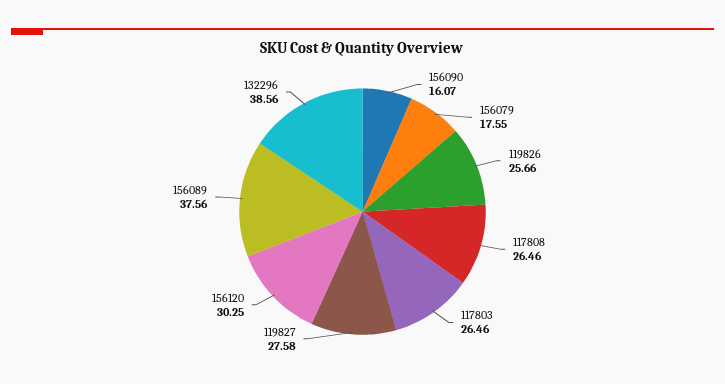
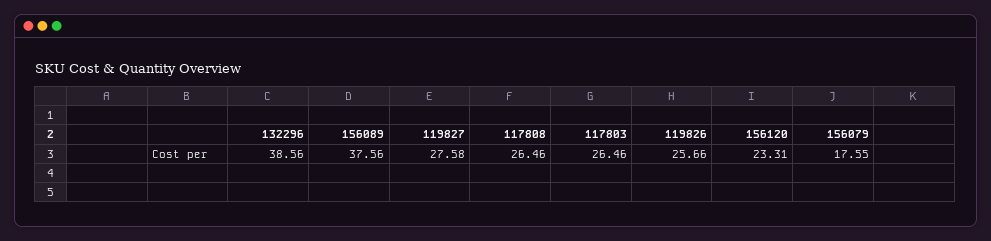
156090: 16.07 -> none
156120: 30.25 -> 23.31

